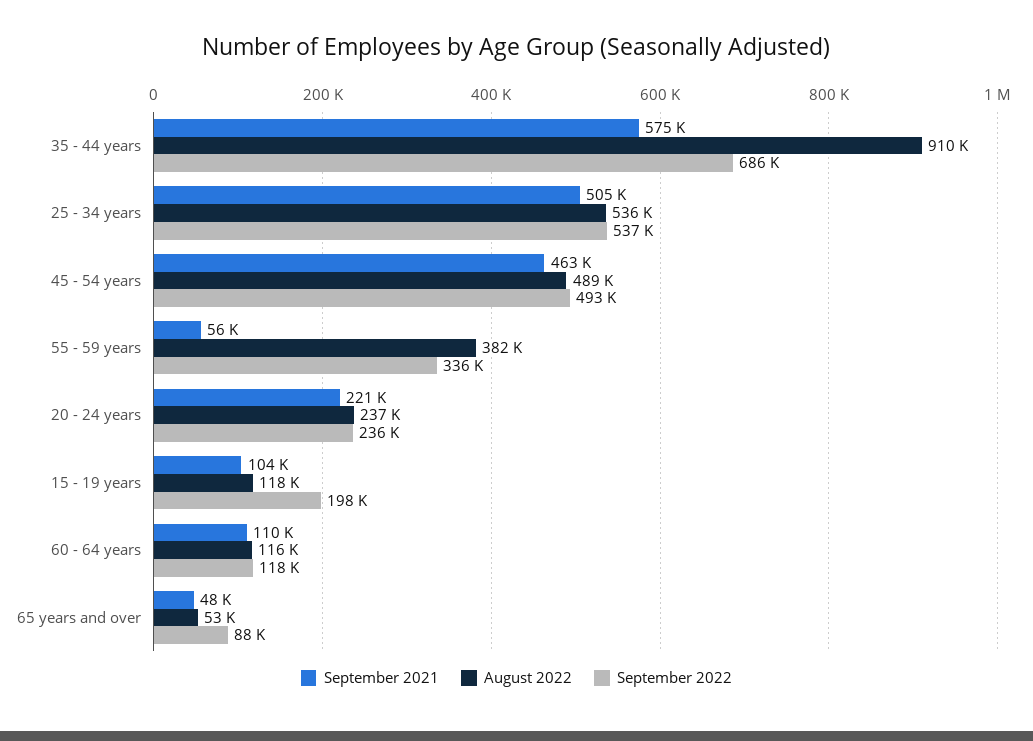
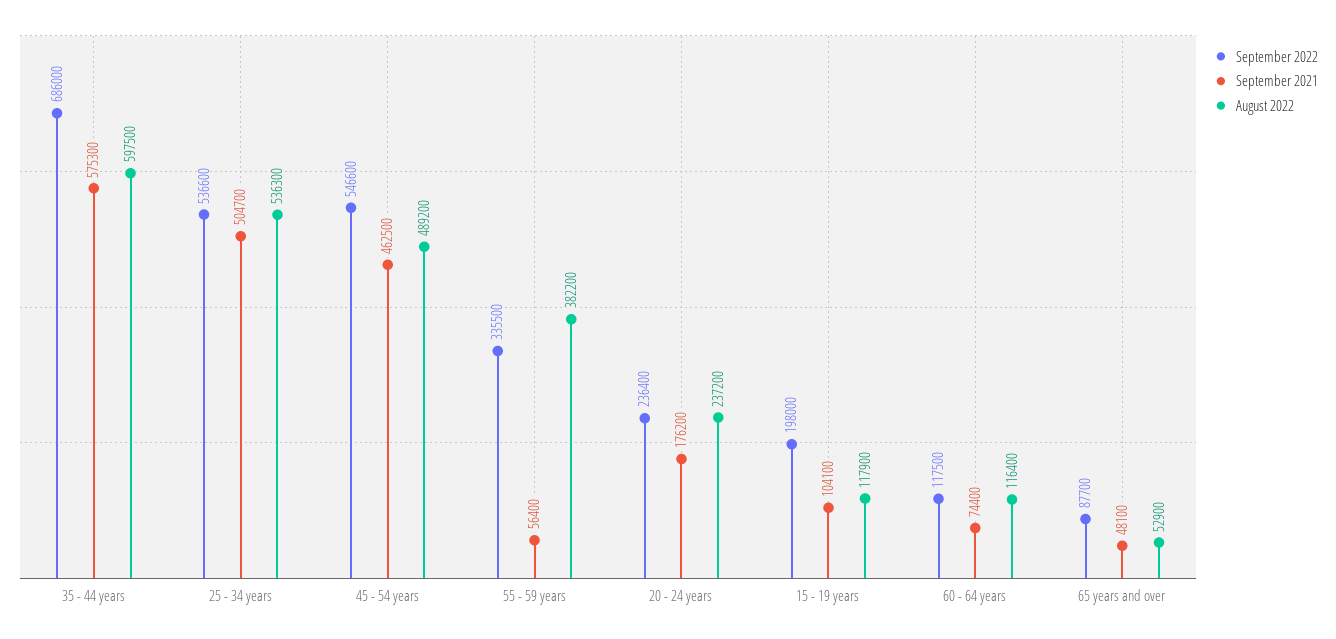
August 2022, 35 - 44 years: 910000 -> 597500
September 2022, 45 - 54 years: 493000 -> 546600
September 2021, 20 - 24 years: 221000 -> 176200
September 2021, 60 - 64 years: 110000 -> 74400

